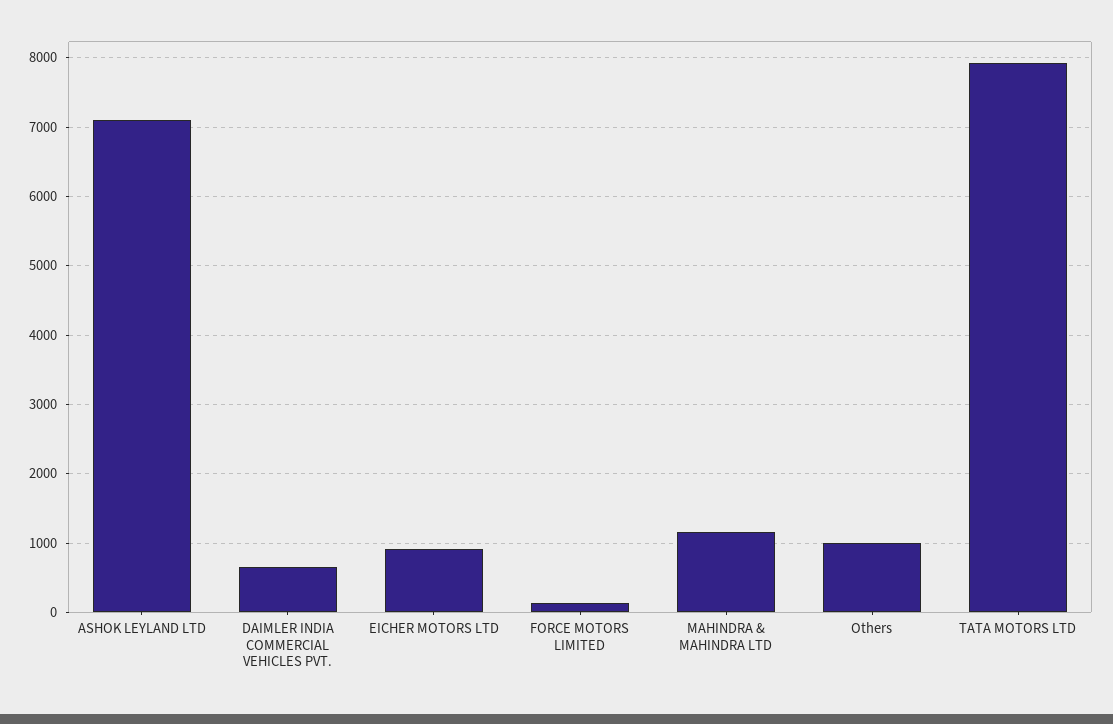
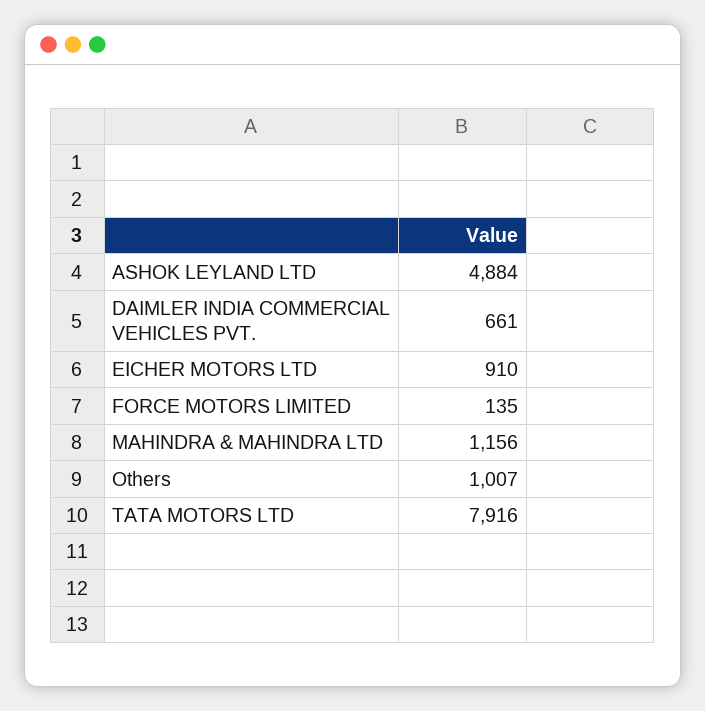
ASHOK LEYLAND LTD: 7100 -> 4884

